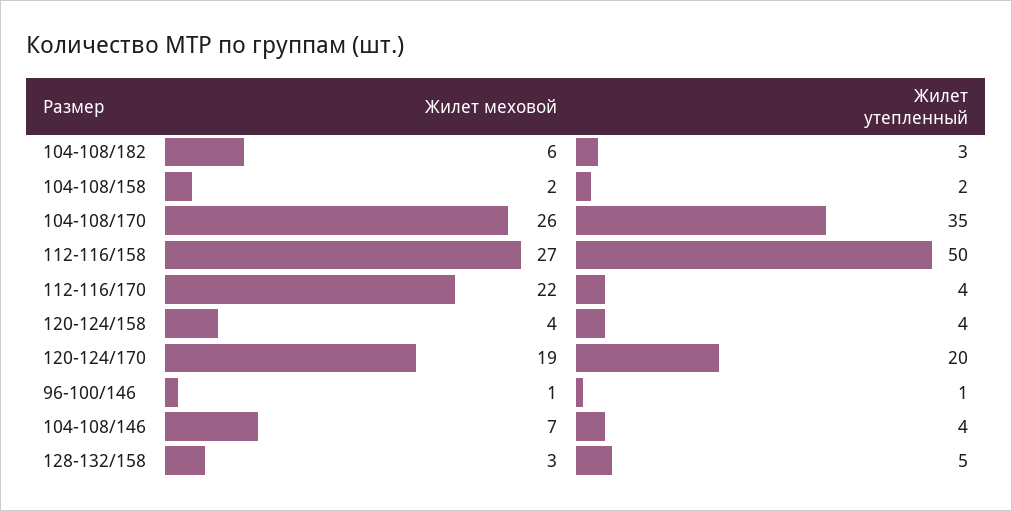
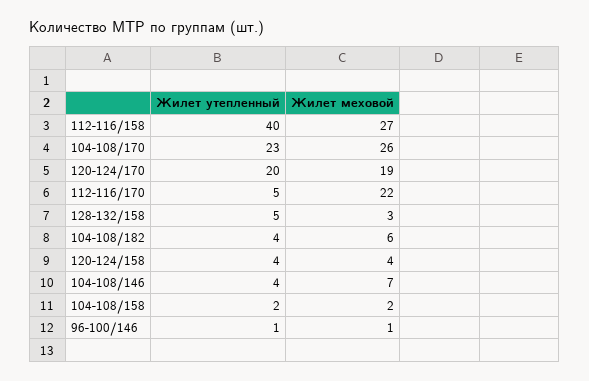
Жилет утепленный, 104-108/182: 3 -> 4
Жилет утепленный, 104-108/170: 35 -> 23
Жилет утепленный, 112-116/158: 50 -> 40
Жилет утепленный, 112-116/170: 4 -> 5

